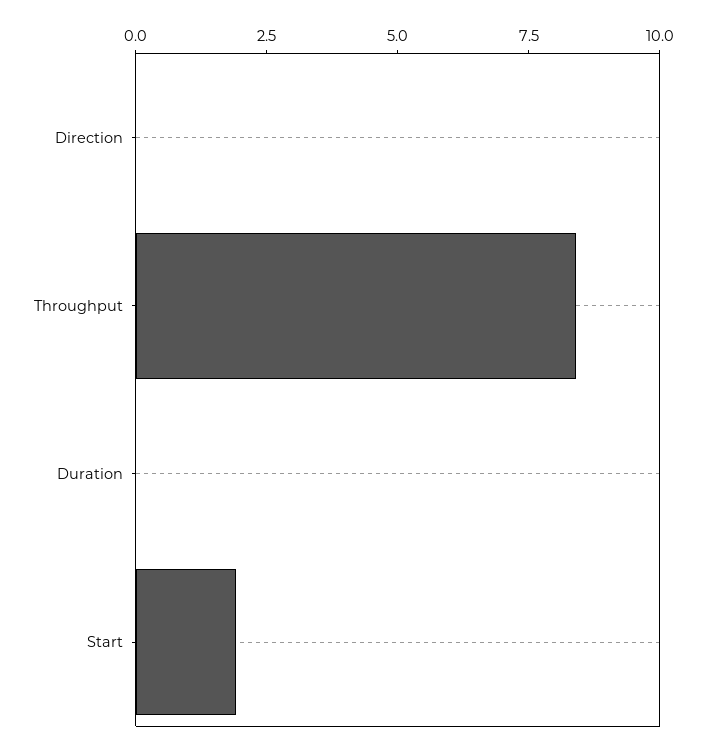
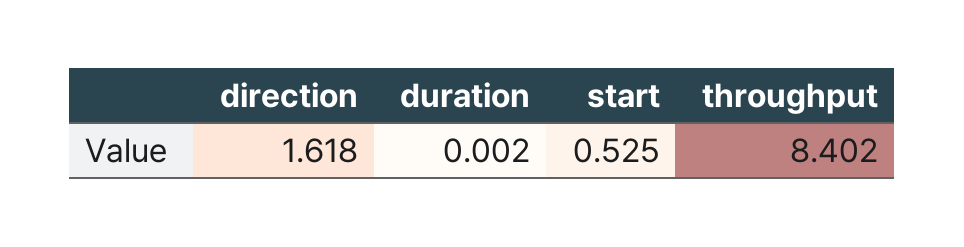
Direction: 0 -> 1.618
Start: 2 -> 0.525

